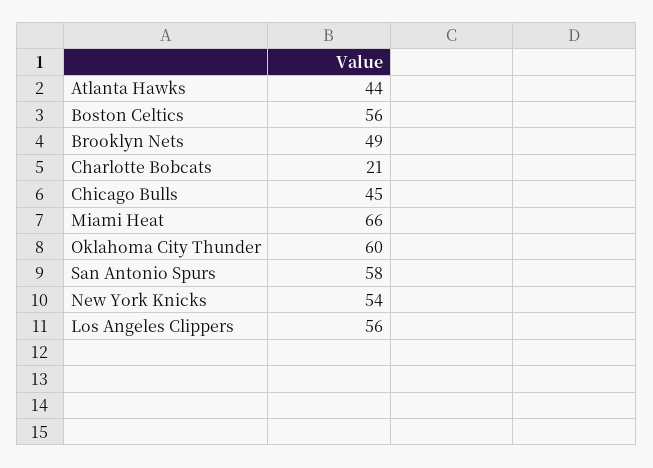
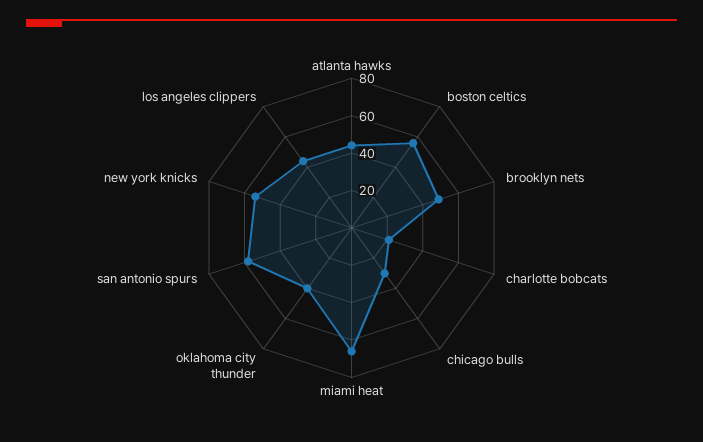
Chicago Bulls: 45 -> 30
Oklahoma City Thunder: 60 -> 40
Los Angeles Clippers: 56 -> 45

